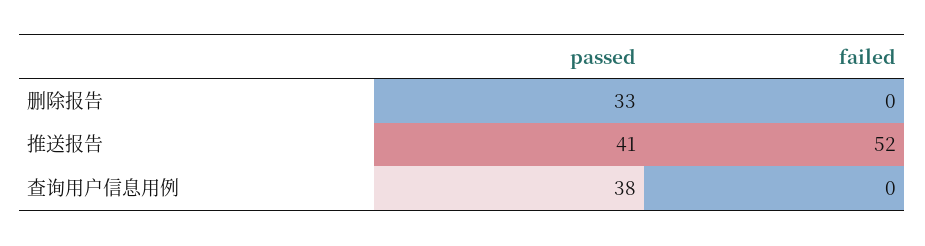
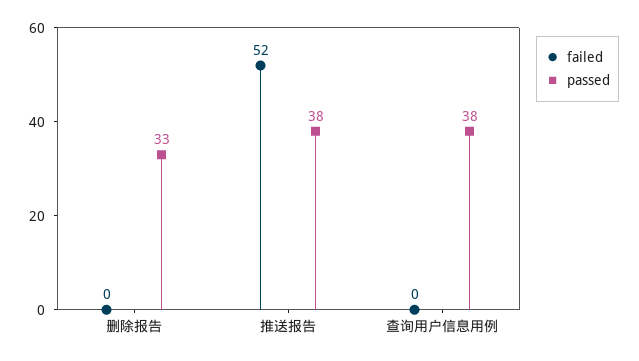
passed, 推送报告: 41 -> 38

